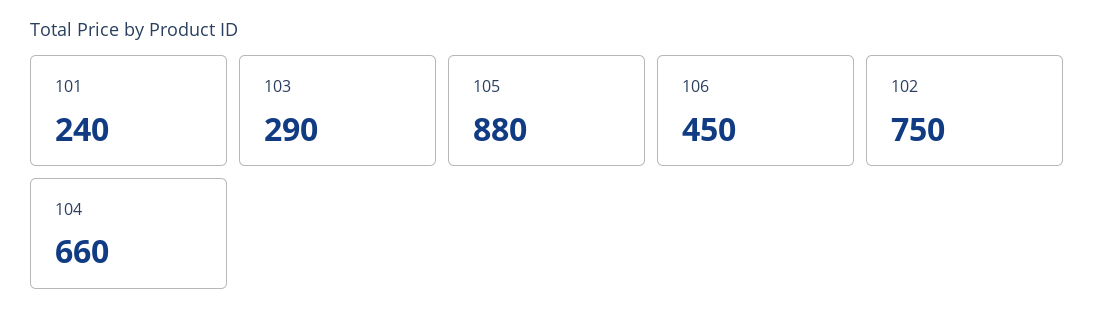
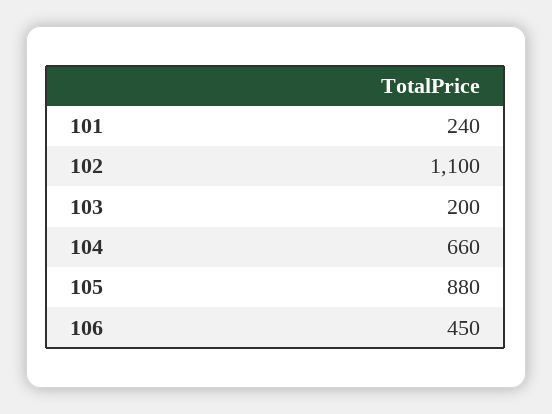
103: 290 -> 200
102: 750 -> 1100

